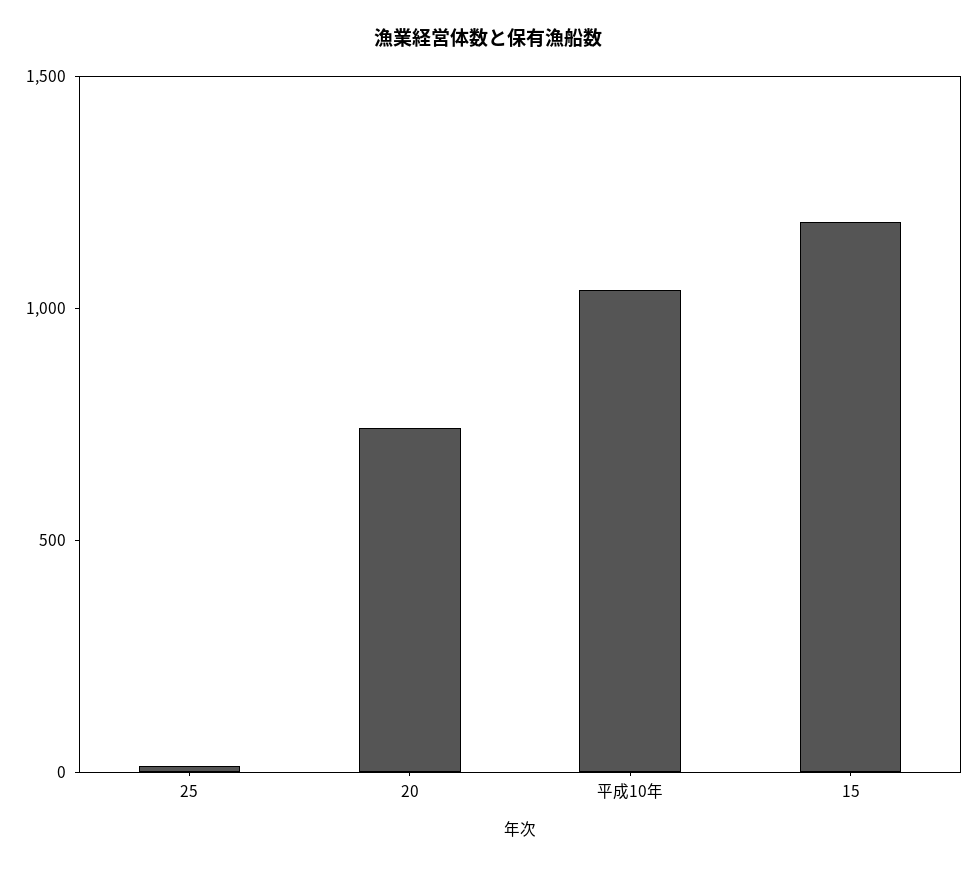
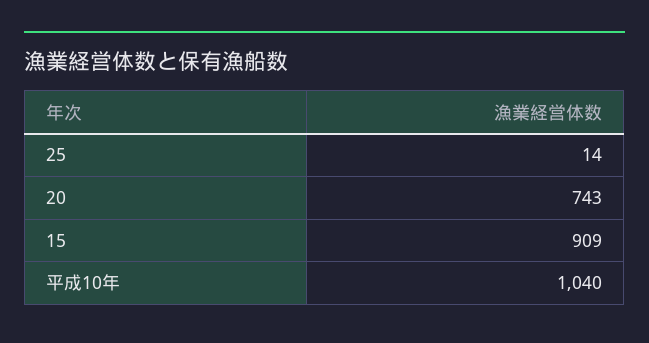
15: 1200 -> 909

